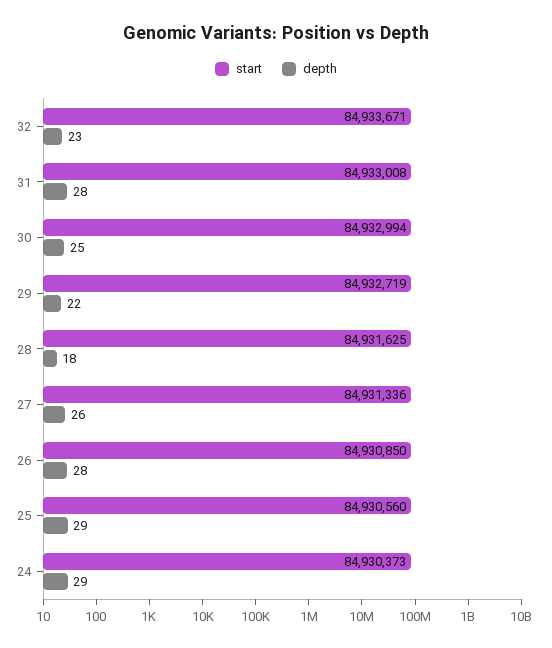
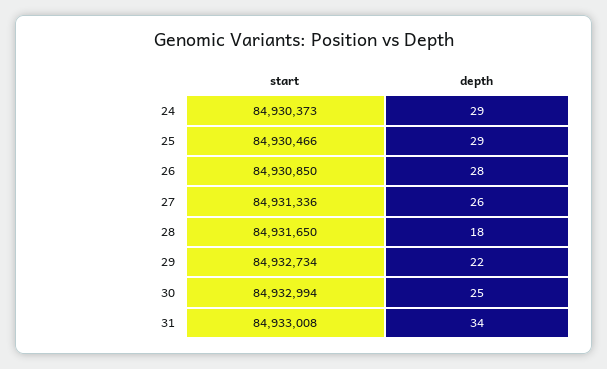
start, 32: 84933671 -> none
depth, 32: 23 -> none
depth, 31: 28 -> 34
start, 29: 84932719 -> 84932734
start, 28: 84931625 -> 84931650
start, 25: 84930560 -> 84930466

